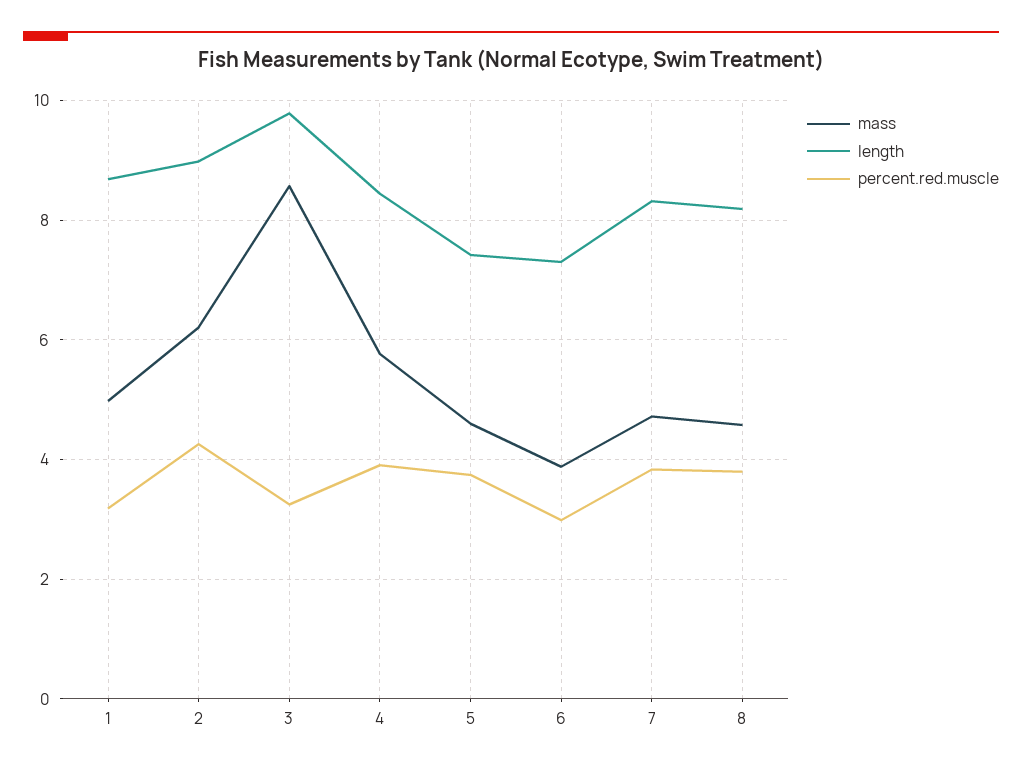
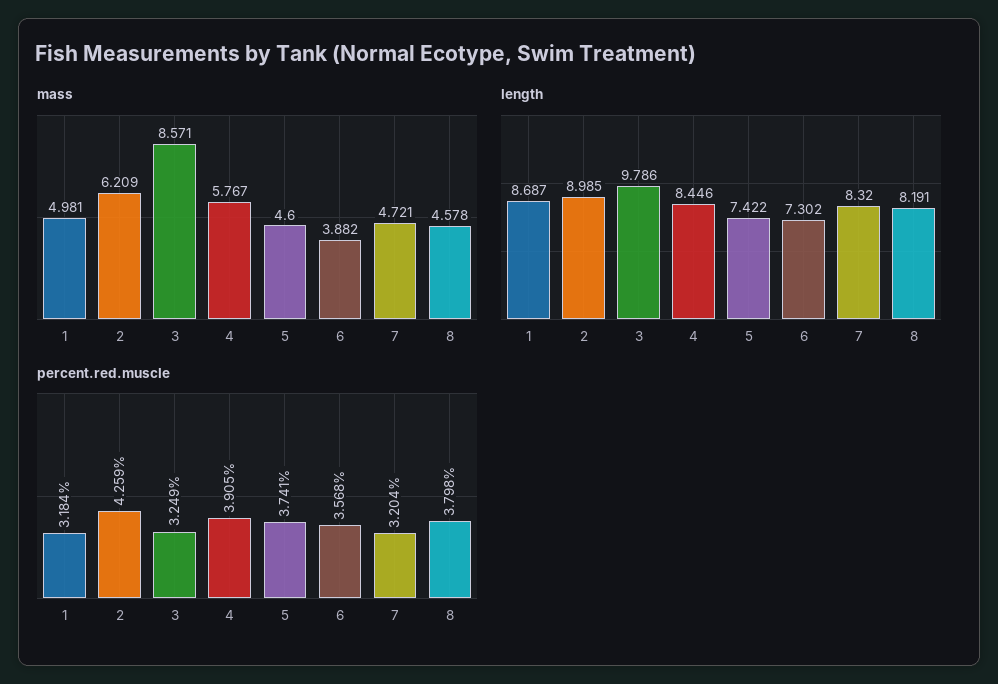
percent.red.muscle, 6: 3 -> 3.568
percent.red.muscle, 7: 3.8 -> 3.204

